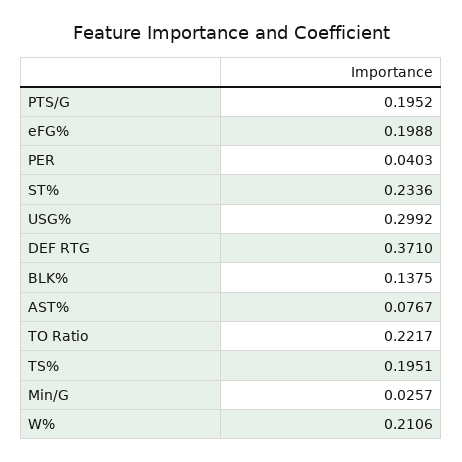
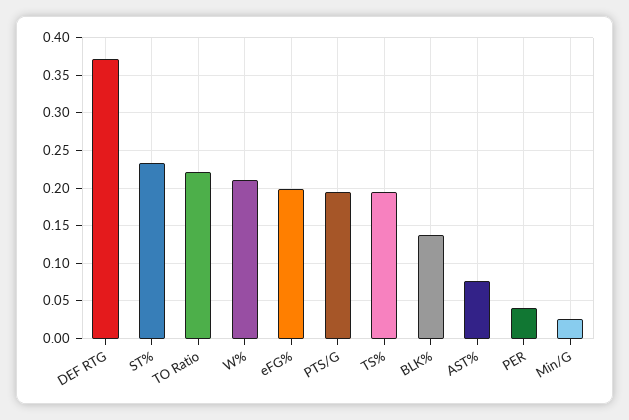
USG%: 0.2992 -> none

